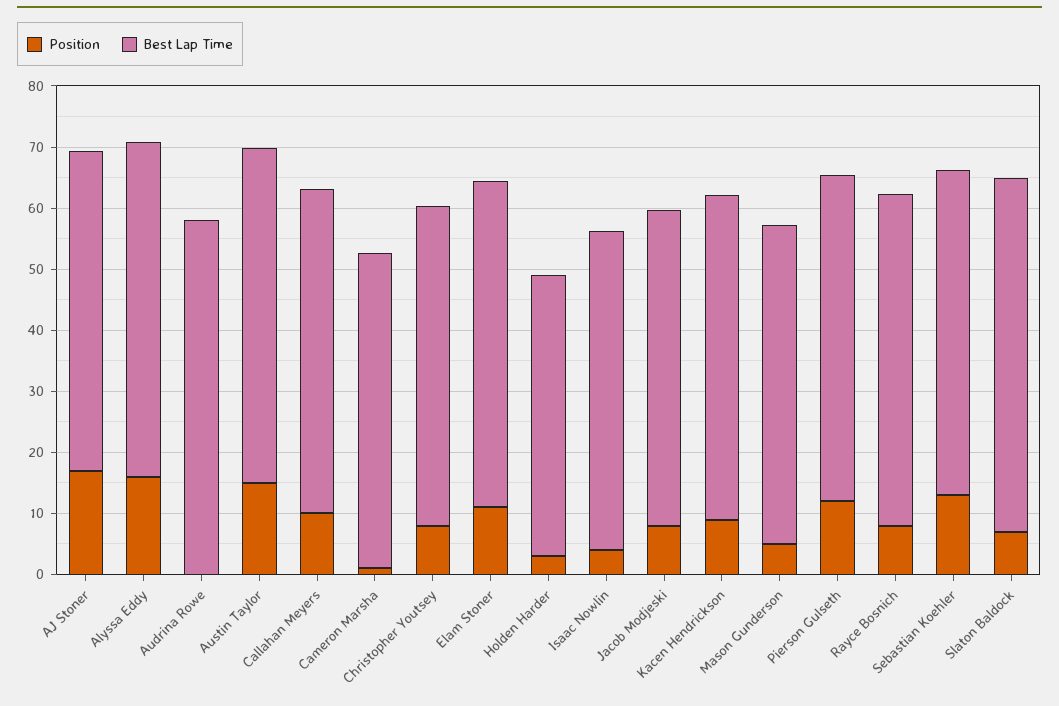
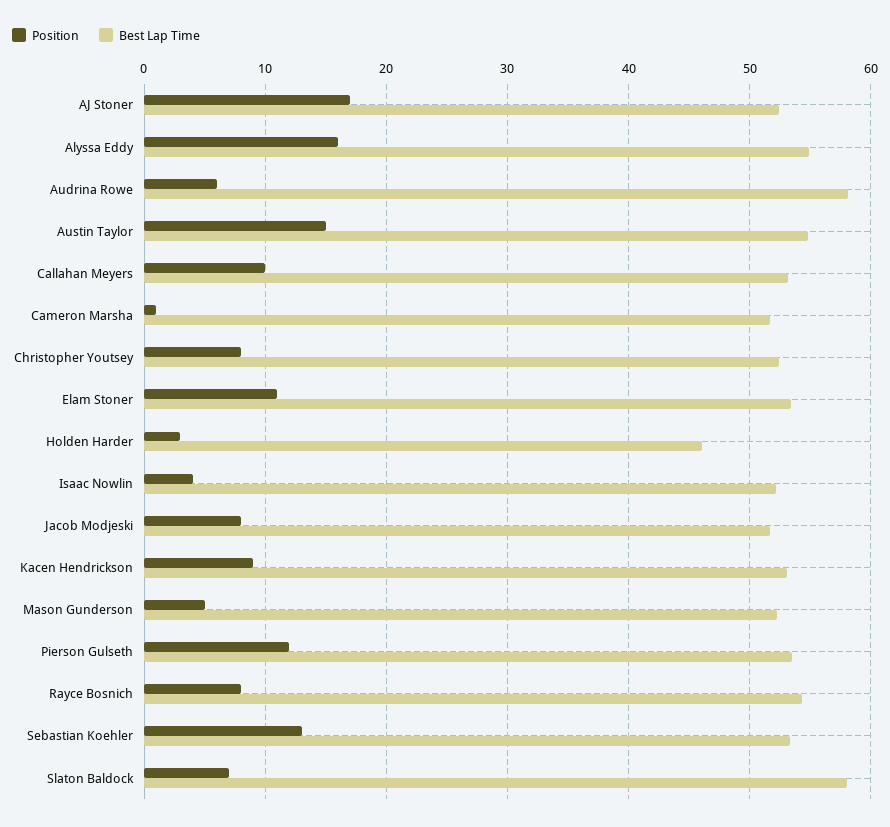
Position, Audrina Rowe: 0 -> 6

